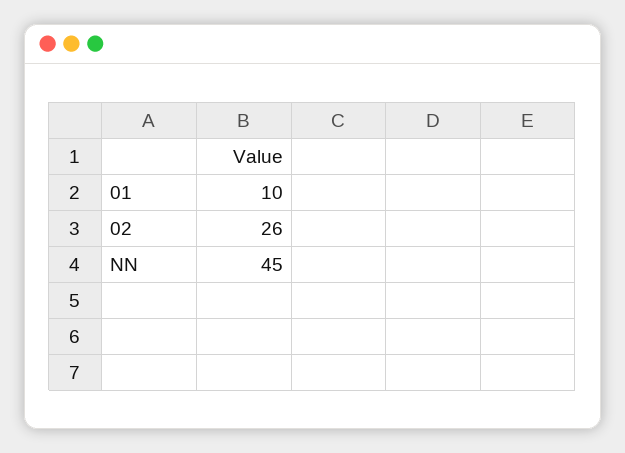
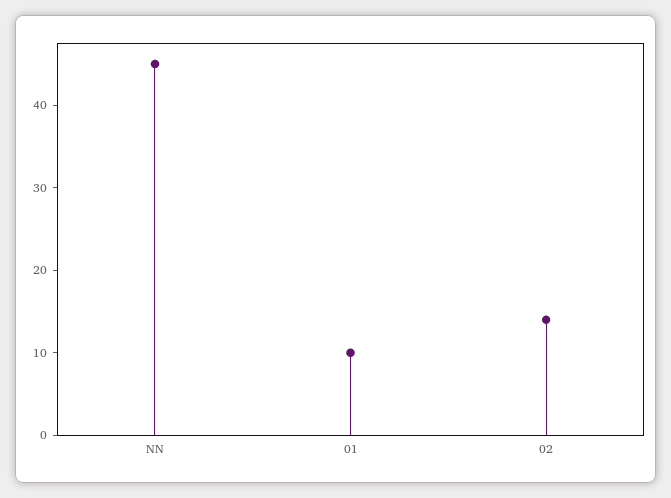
02: 26 -> 14

